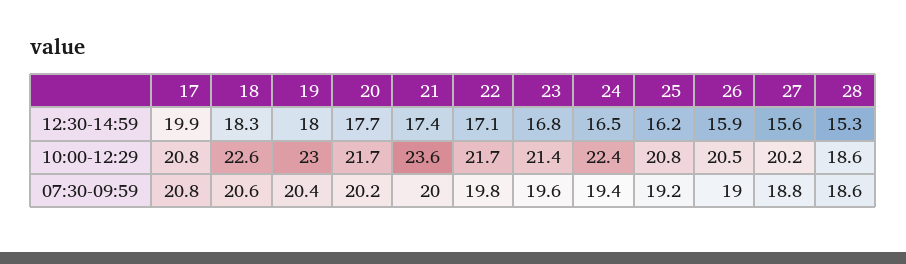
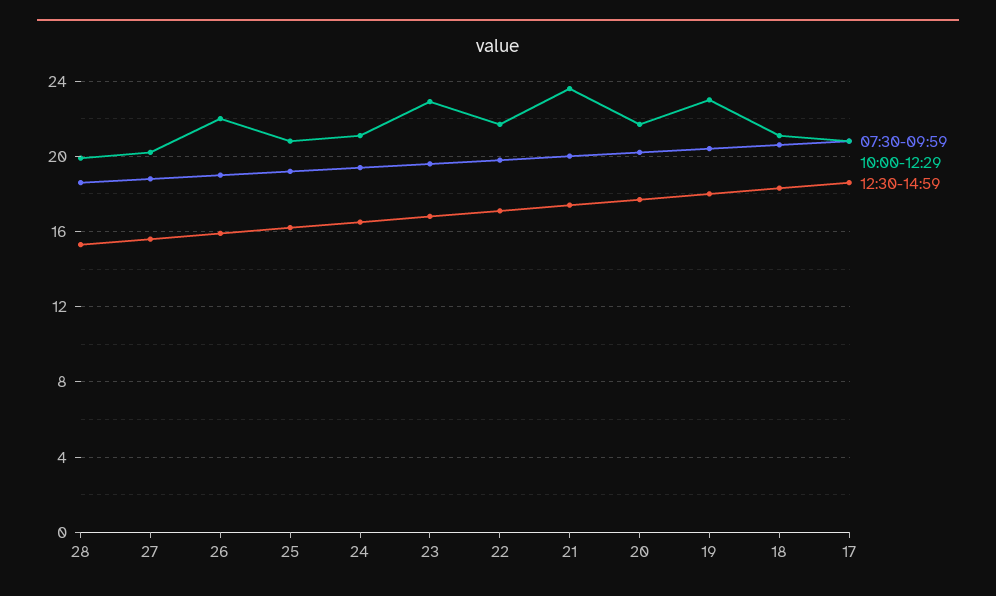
12:30-14:59, 17: 19.9 -> 18.5
10:00-12:29, 18: 22.6 -> 21
10:00-12:29, 23: 21.4 -> 23
10:00-12:29, 24: 22.4 -> 21
10:00-12:29, 26: 20.5 -> 22
10:00-12:29, 28: 18.6 -> 20

